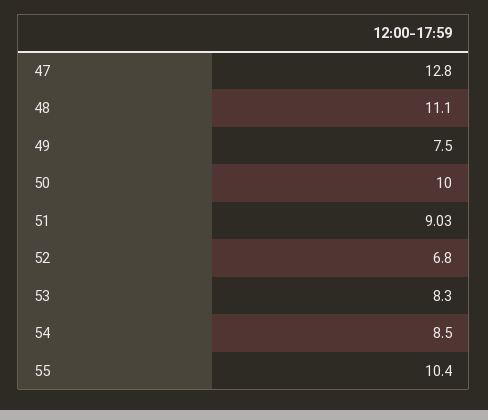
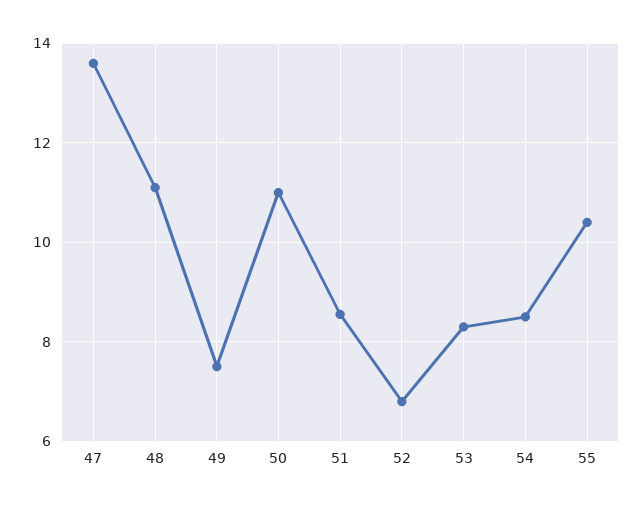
47: 12.8 -> 13.6
50: 10 -> 11
51: 9.03 -> 8.6

